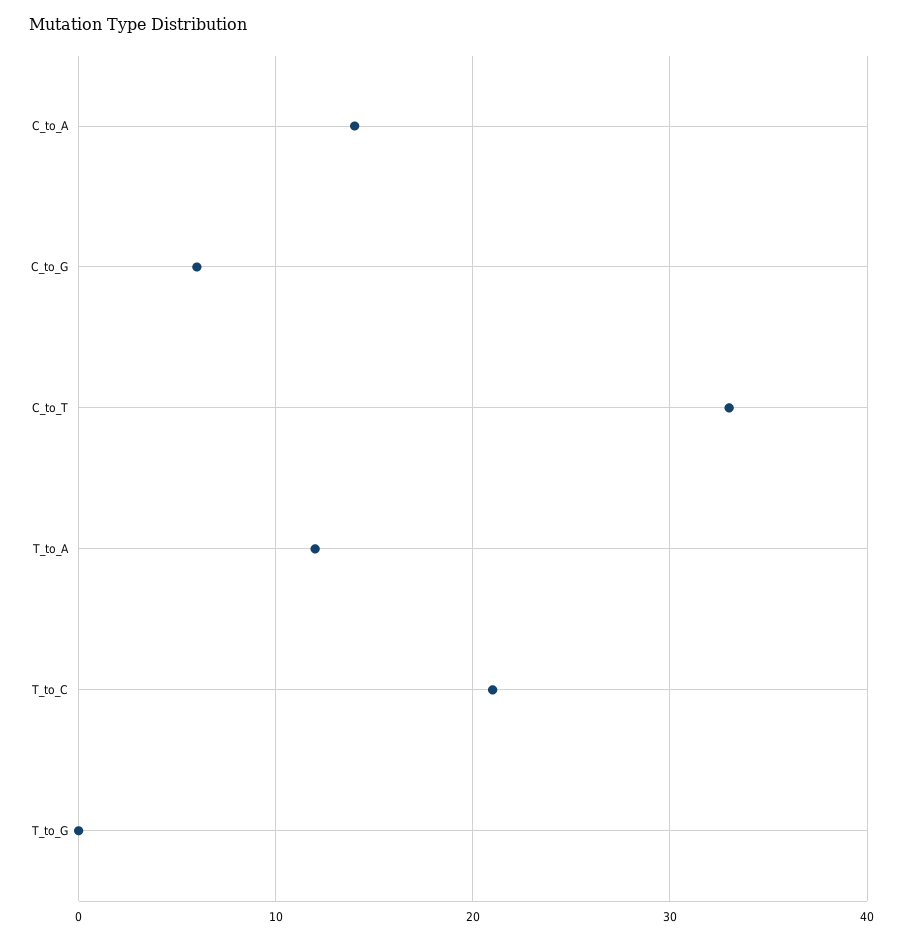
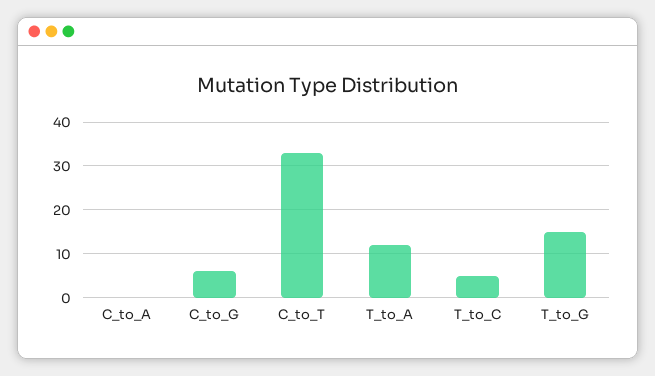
C_to_A: 14 -> 0
T_to_C: 21 -> 5
T_to_G: 0 -> 15

